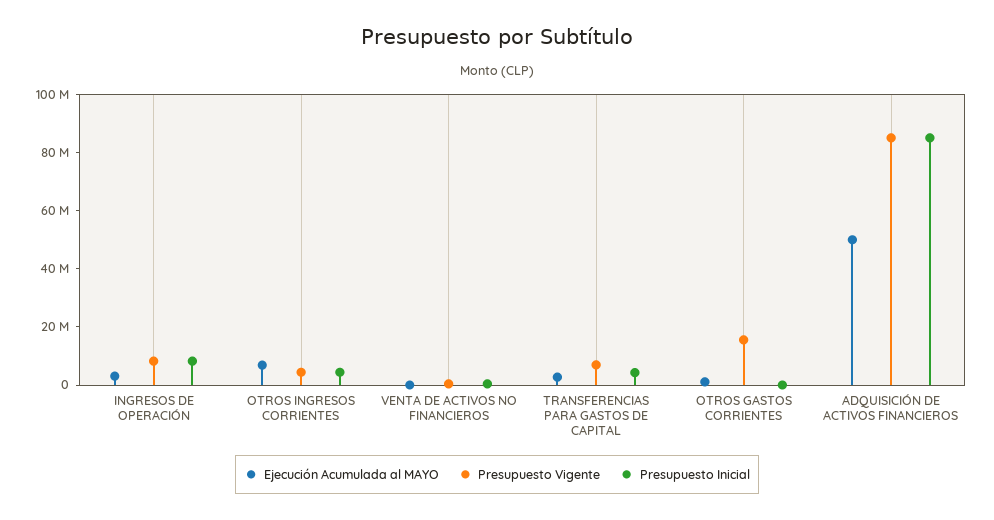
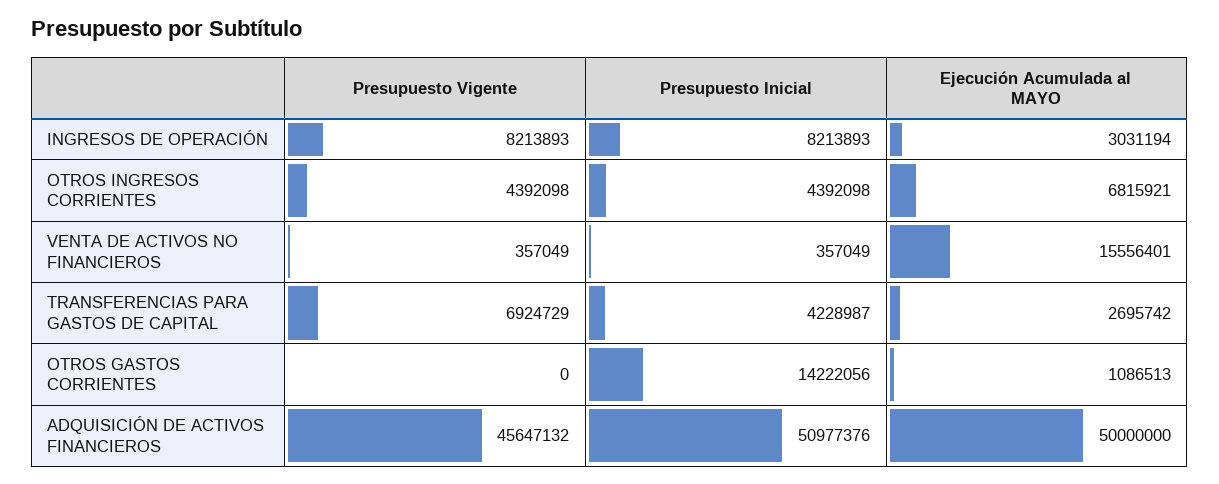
Ejecución Acumulada al MAYO, VENTA DE ACTIVOS NO FINANCIEROS: 0 -> 15556401
Presupuesto Vigente, OTROS GASTOS CORRIENTES: 15000000 -> 0
Presupuesto Inicial, OTROS GASTOS CORRIENTES: 0 -> 14222056
Presupuesto Vigente, ADQUISICIÓN DE ACTIVOS FINANCIEROS: 85000000 -> 45647132
Presupuesto Inicial, ADQUISICIÓN DE ACTIVOS FINANCIEROS: 85000000 -> 50977376

